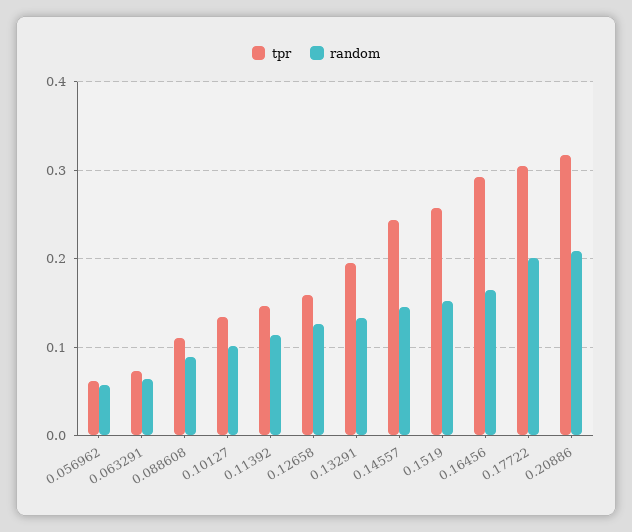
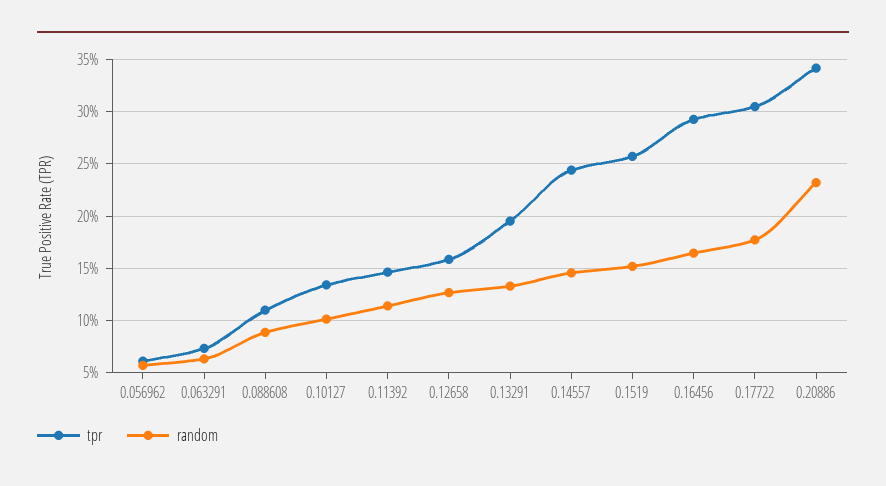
random, 0.17722: 0.2 -> 0.18
tpr, 0.20886: 0.32 -> 0.34
random, 0.20886: 0.21 -> 0.23

